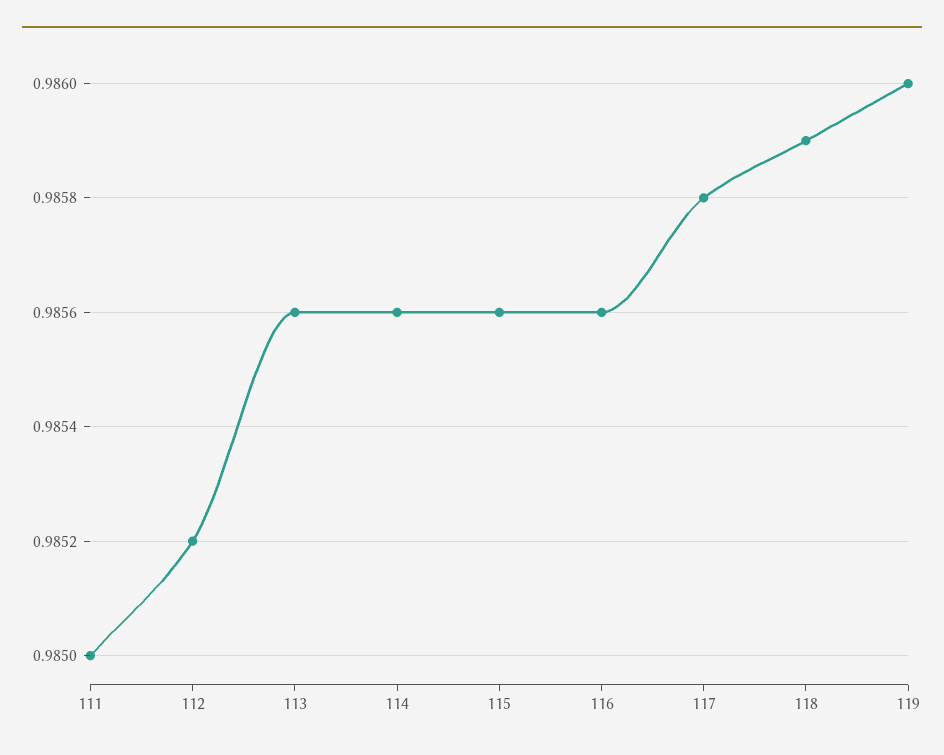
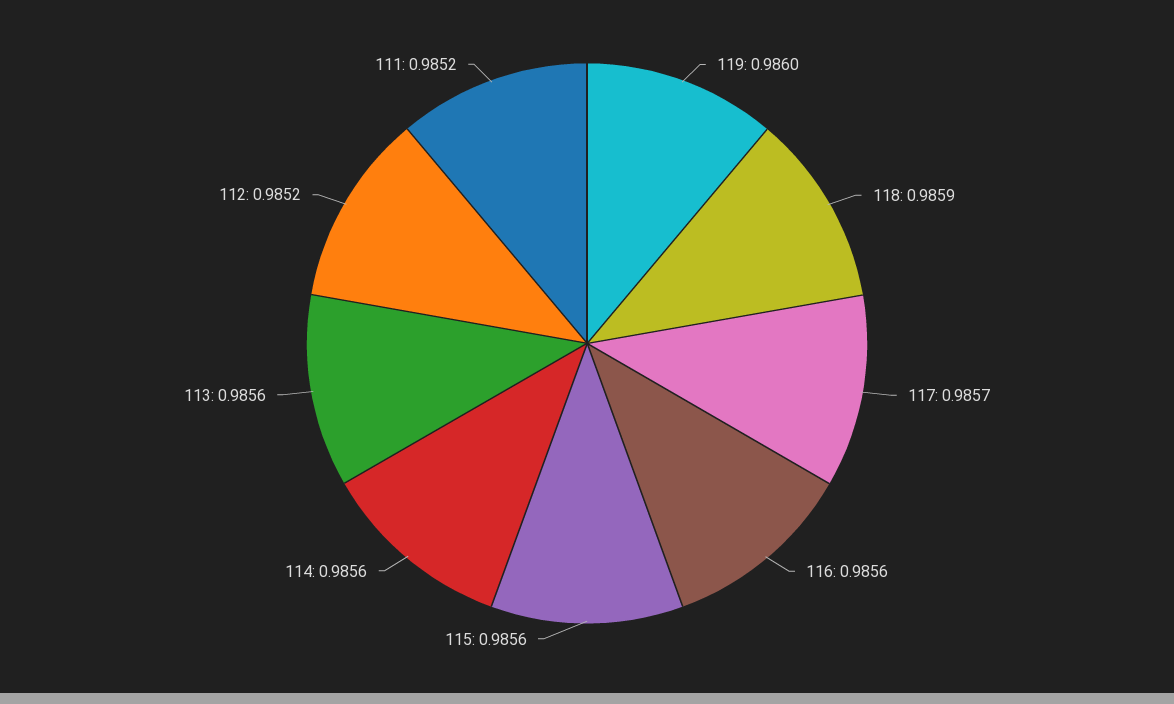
111: 0.985 -> 0.9852
117: 0.9858 -> 0.9857

